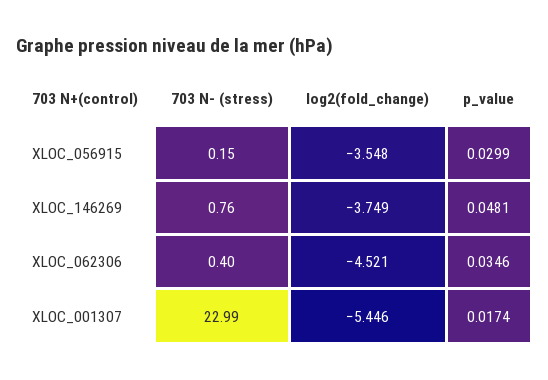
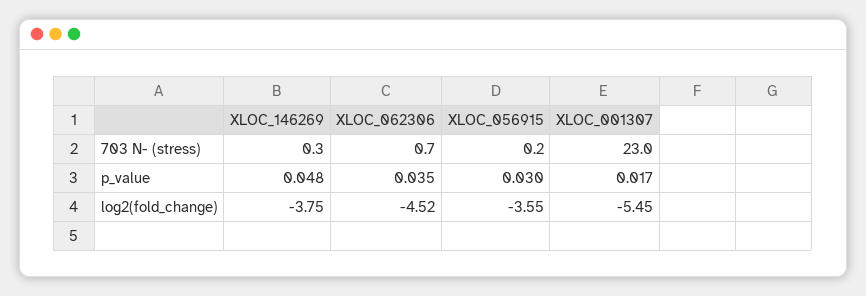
703 N- (stress), XLOC_146269: 0.76 -> 0.3
703 N- (stress), XLOC_062306: 0.4 -> 0.7

